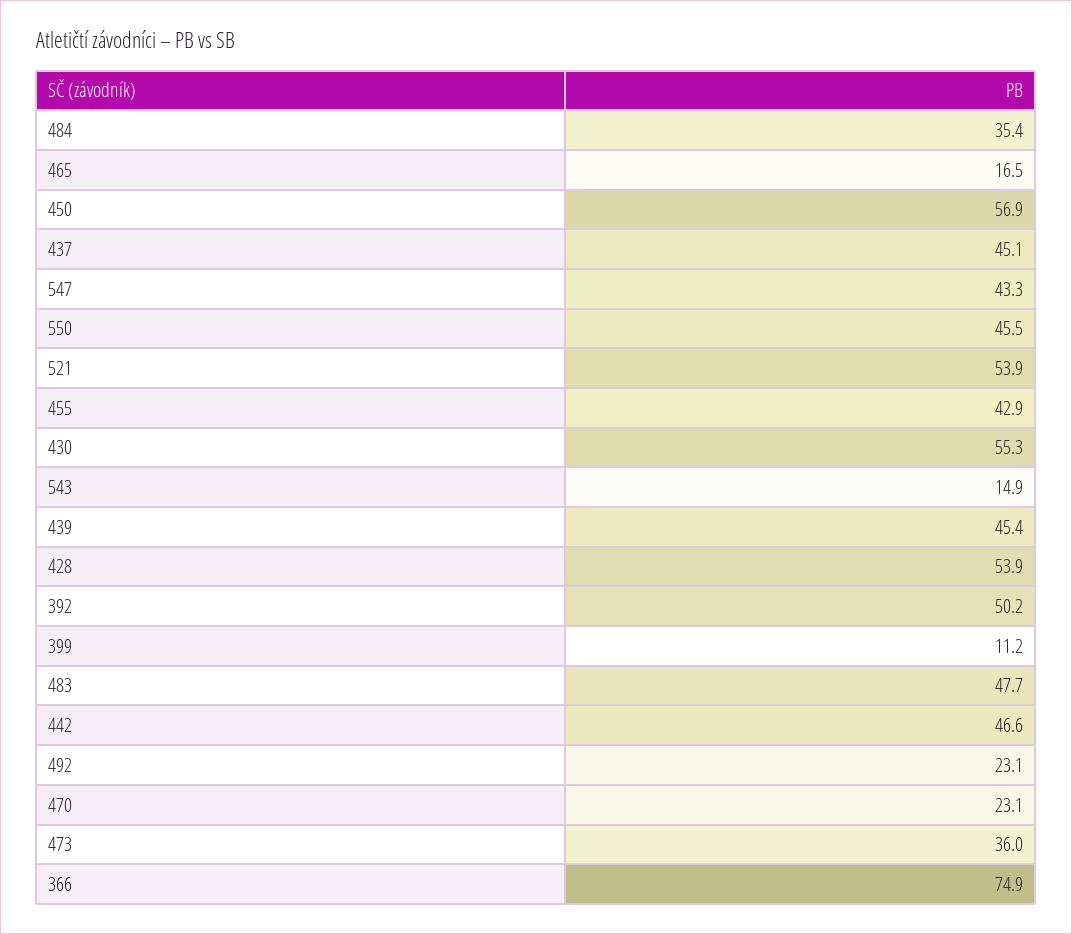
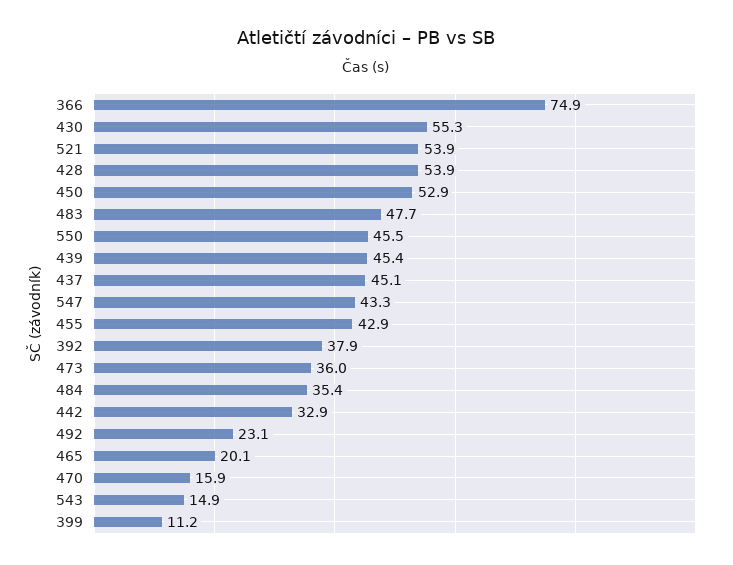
465: 16.5 -> 20.1
450: 56.9 -> 52.9
392: 50.2 -> 37.9
442: 46.6 -> 32.9
470: 23.1 -> 15.9

